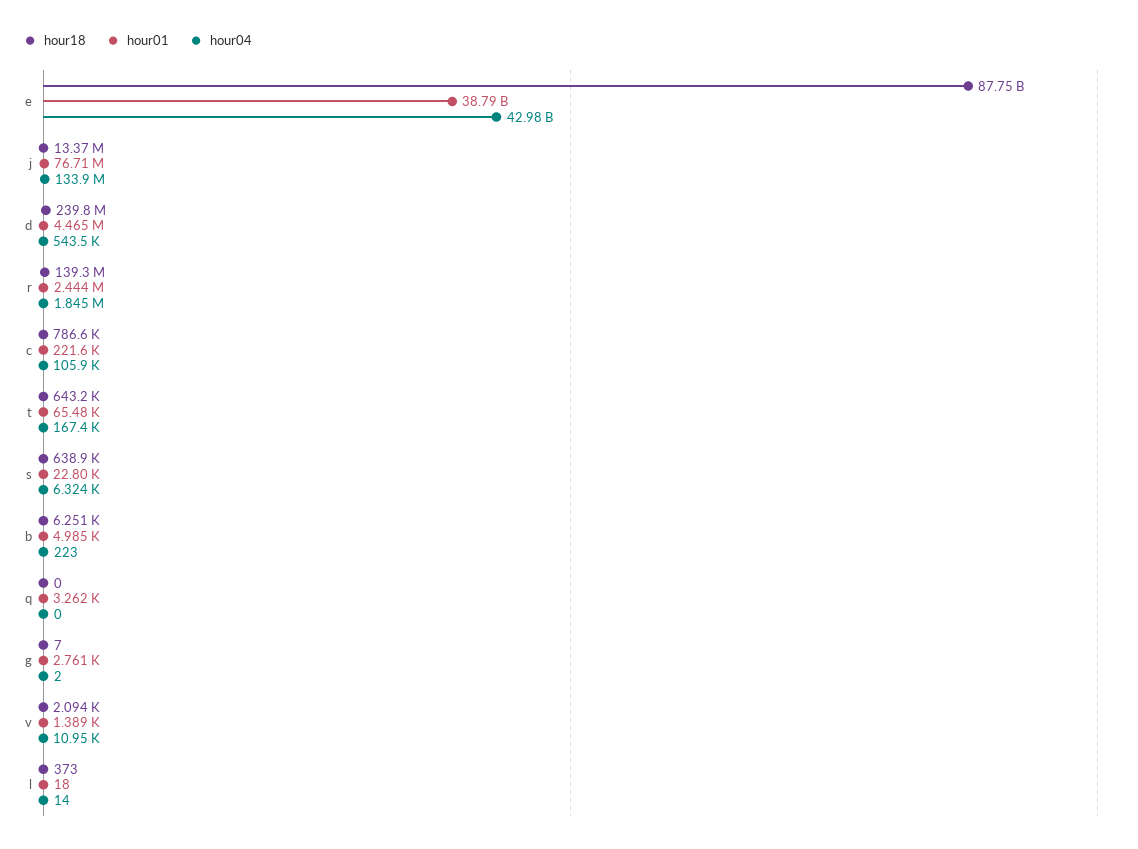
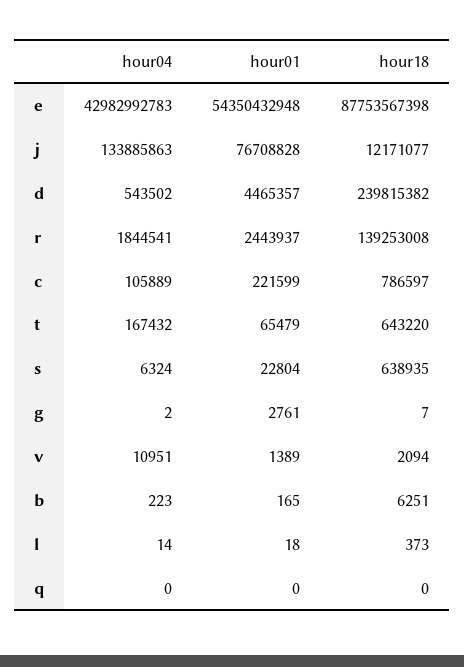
hour01, e: 38790000000 -> 54350432948
hour18, j: 13370000 -> 12171077
hour01, b: 4985 -> 165
hour01, q: 3262 -> 0

